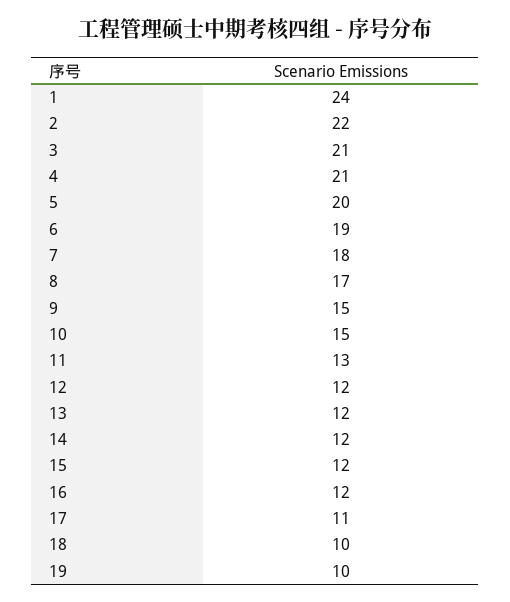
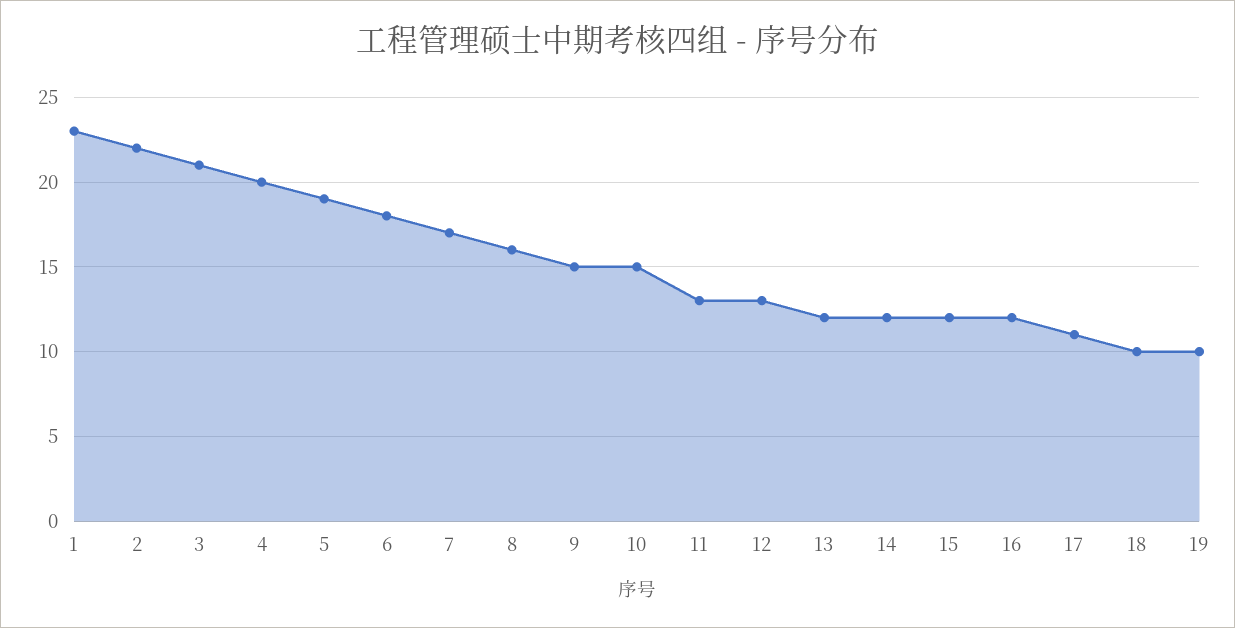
1: 24 -> 23
4: 21 -> 20
5: 20 -> 19
6: 19 -> 18
7: 18 -> 17
8: 17 -> 16
12: 12 -> 13

